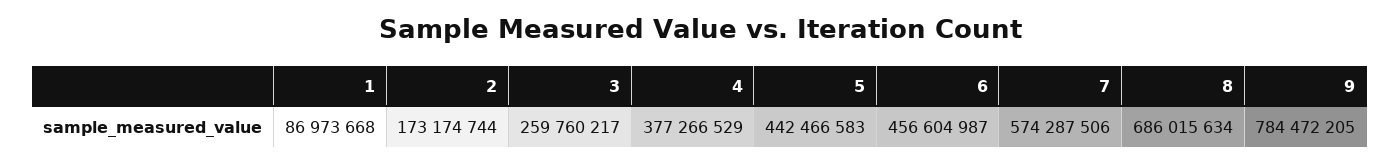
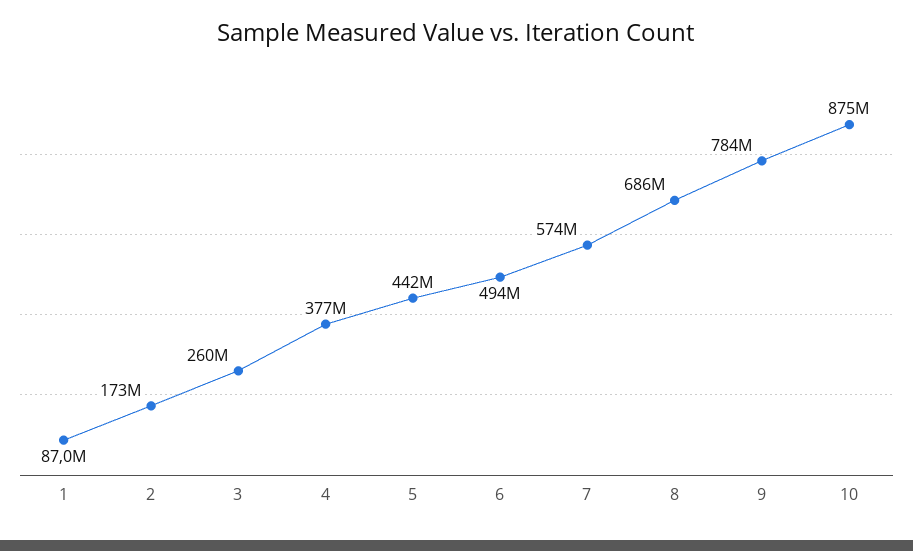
6: 456604987 -> 494000000
10: none -> 875000000

